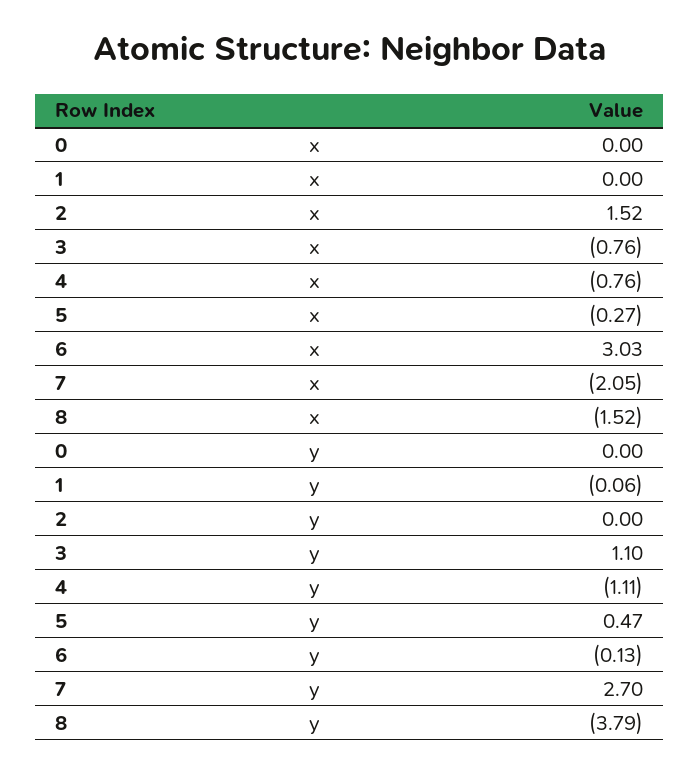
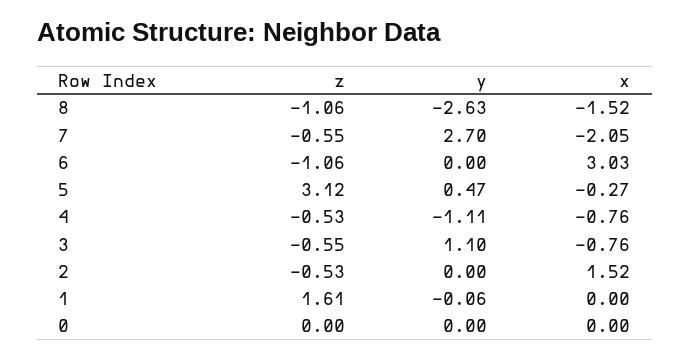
6, y: -0.13 -> 0
8, y: -3.79 -> -2.63
8, z: none -> -1.06
7, z: none -> -0.55
6, z: none -> -1.06
5, z: none -> 3.12
4, z: none -> -0.53
3, z: none -> -0.55
2, z: none -> -0.53
1, z: none -> 1.61
0, z: none -> 0

